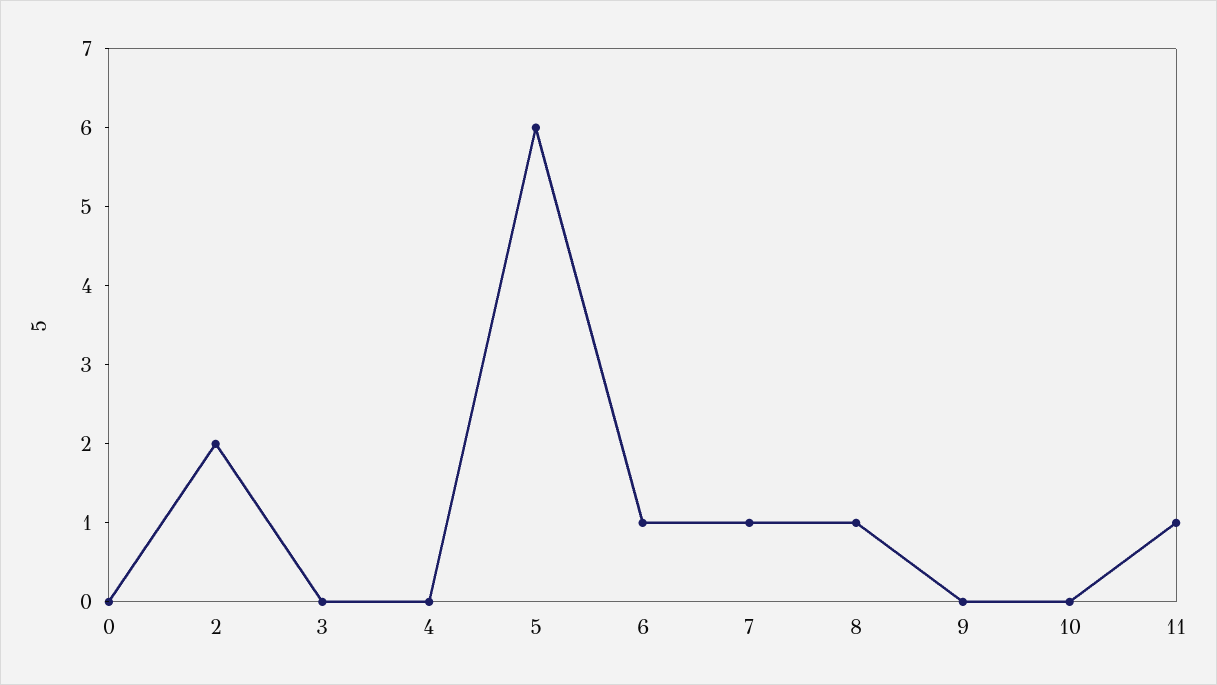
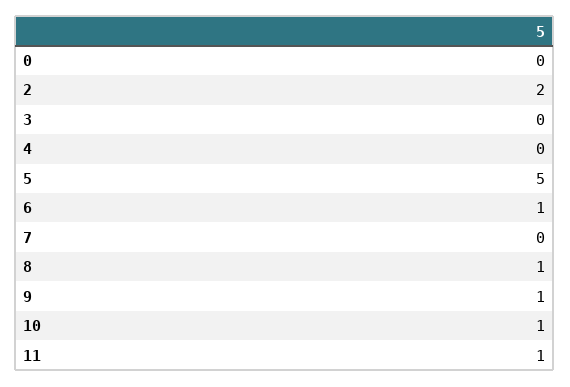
5: 6 -> 5
7: 1 -> 0
9: 0 -> 1
10: 0 -> 1

